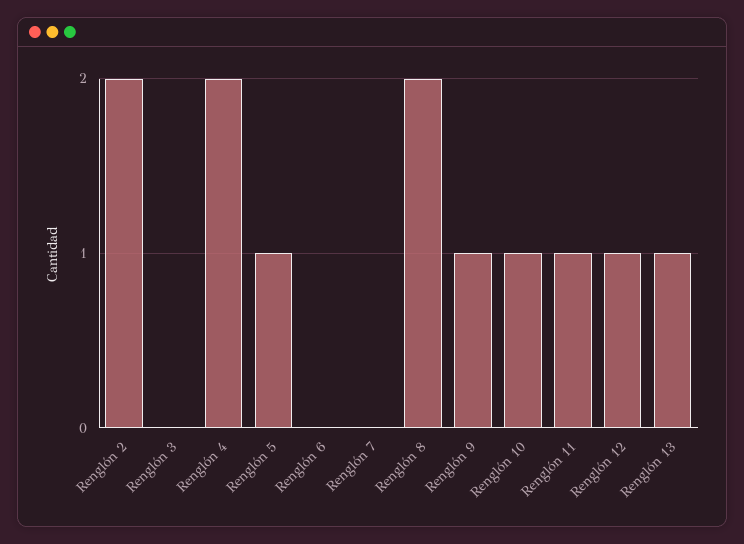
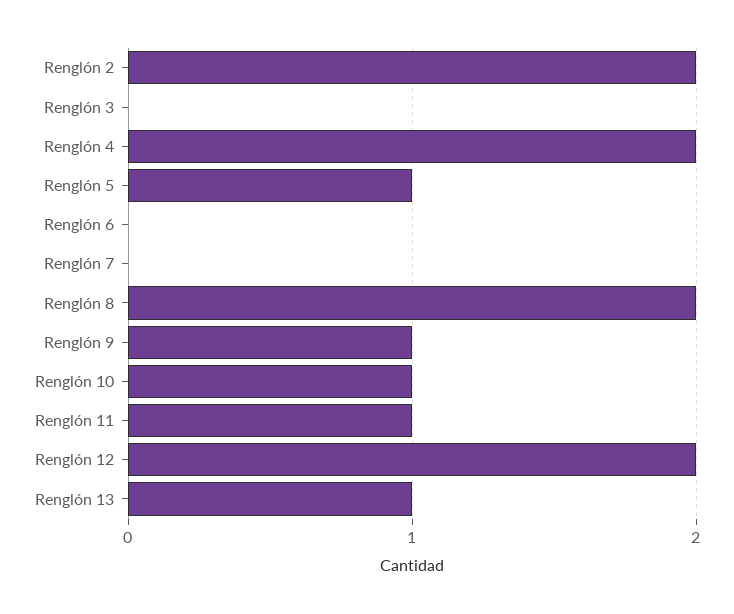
Renglón 12: 1 -> 2

